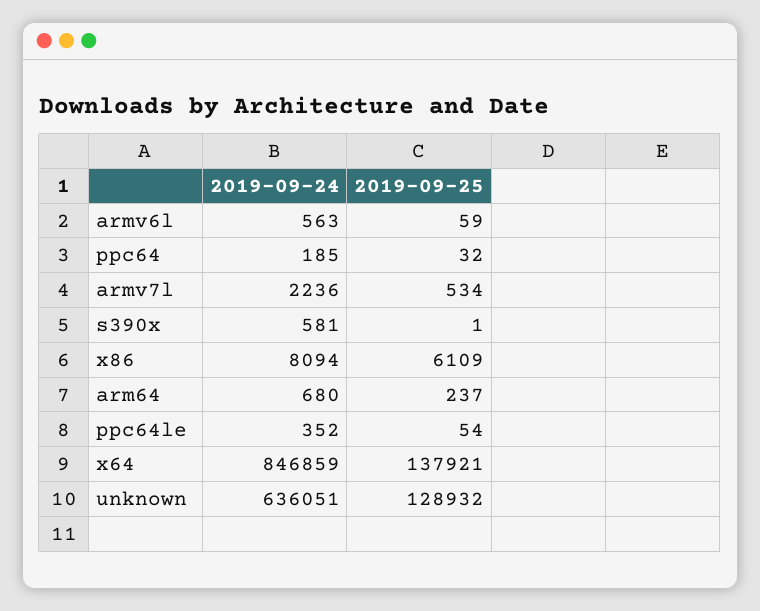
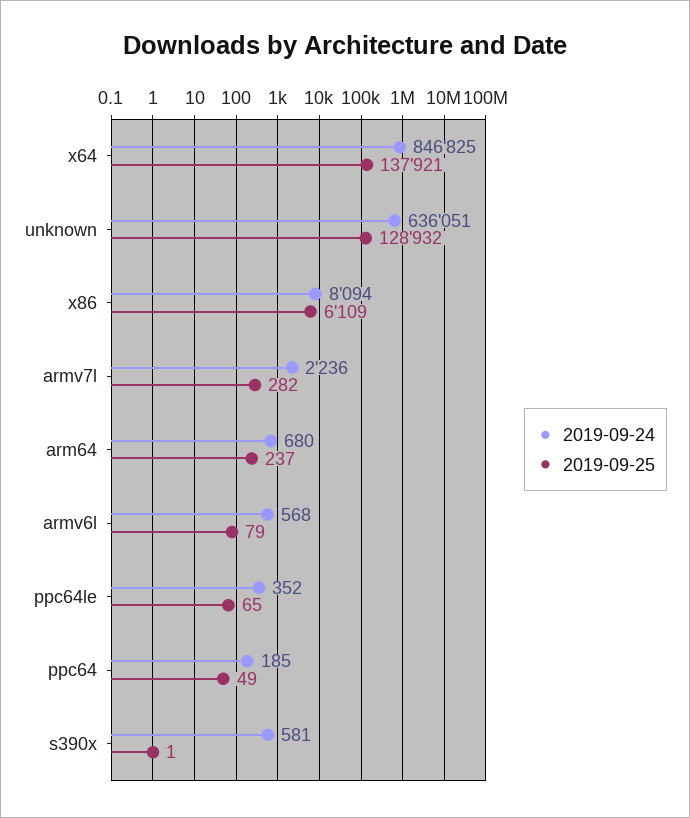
2019-09-24, armv6l: 563 -> 568
2019-09-25, armv6l: 59 -> 79
2019-09-25, ppc64: 32 -> 49
2019-09-25, armv7l: 534 -> 282
2019-09-25, ppc64le: 54 -> 65
2019-09-24, x64: 846859 -> 846825

